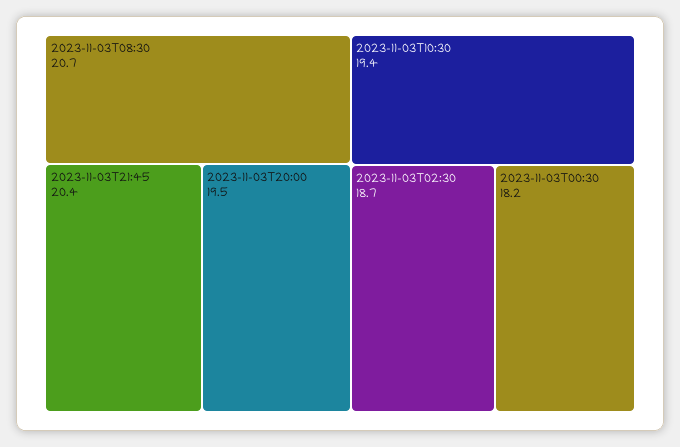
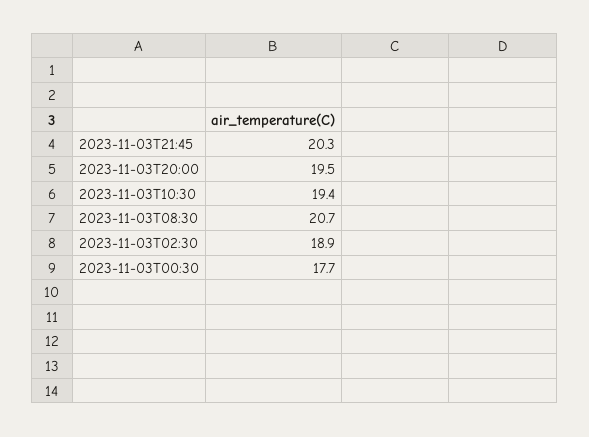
2023-11-03T21:45: 20.4 -> 20.3
2023-11-03T02:30: 18.7 -> 18.9
2023-11-03T00:30: 18.2 -> 17.7

